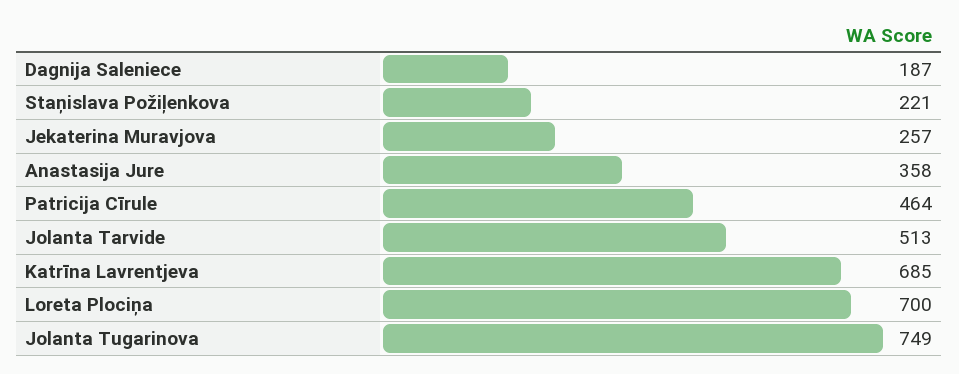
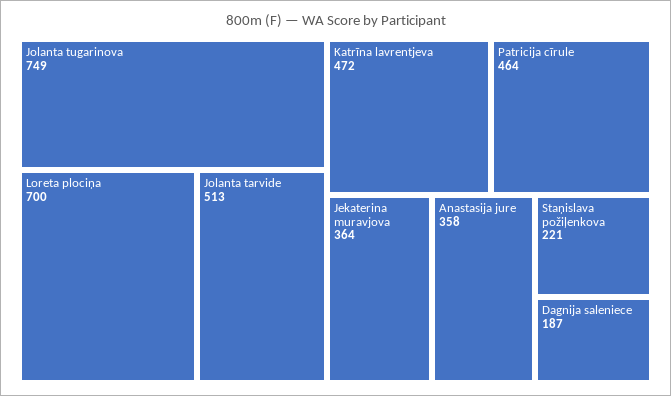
Jekaterina Muravjova: 257 -> 364
Katrīna Lavrentjeva: 685 -> 472

